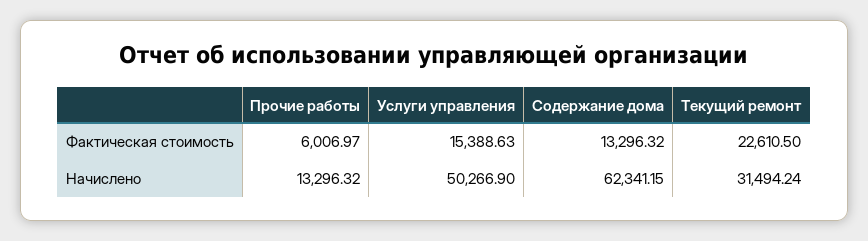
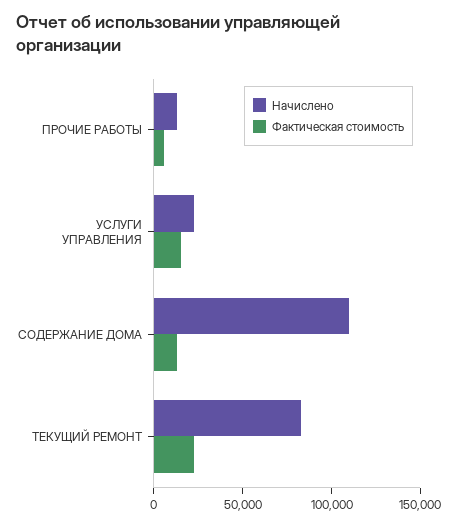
Начислено, Услуги управления: 50266.9 -> 20000
Начислено, Содержание дома: 62341.15 -> 110000
Начислено, Текущий ремонт: 31494.24 -> 80000

